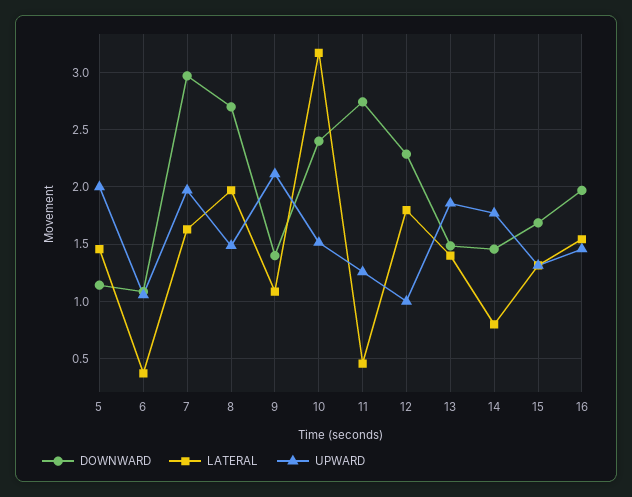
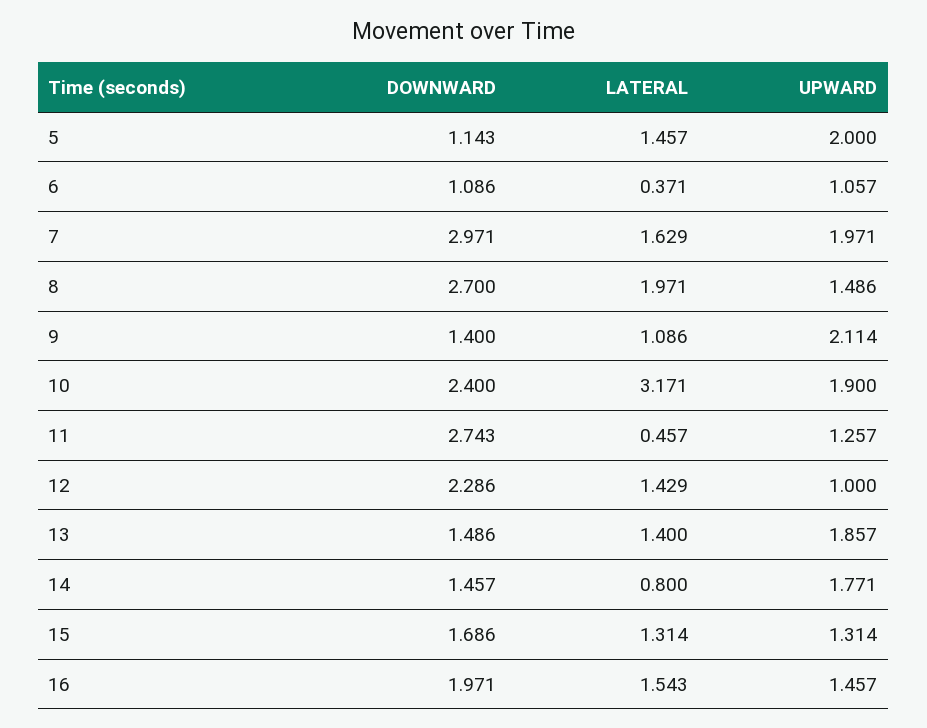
UPWARD, 10: 1.5 -> 1.9
LATERAL, 12: 1.8 -> 1.429

